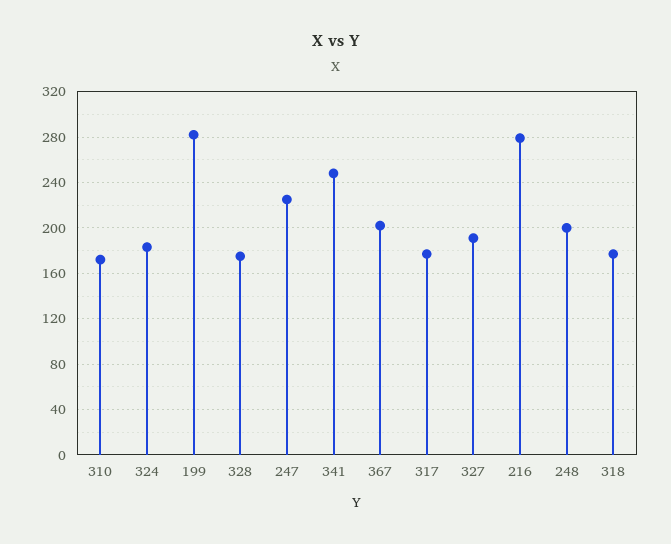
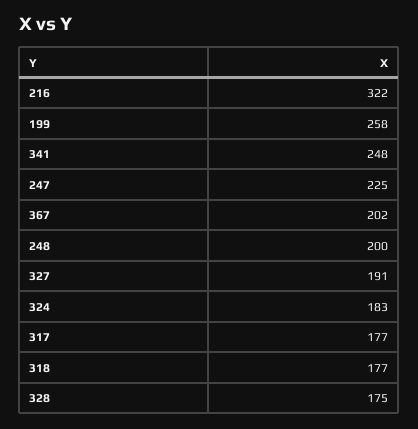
310: 170 -> none
199: 280 -> 258
216: 280 -> 322

